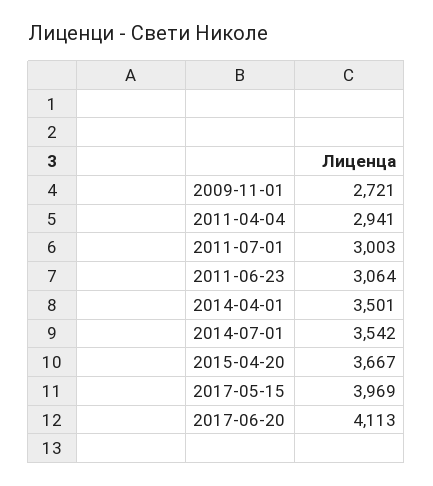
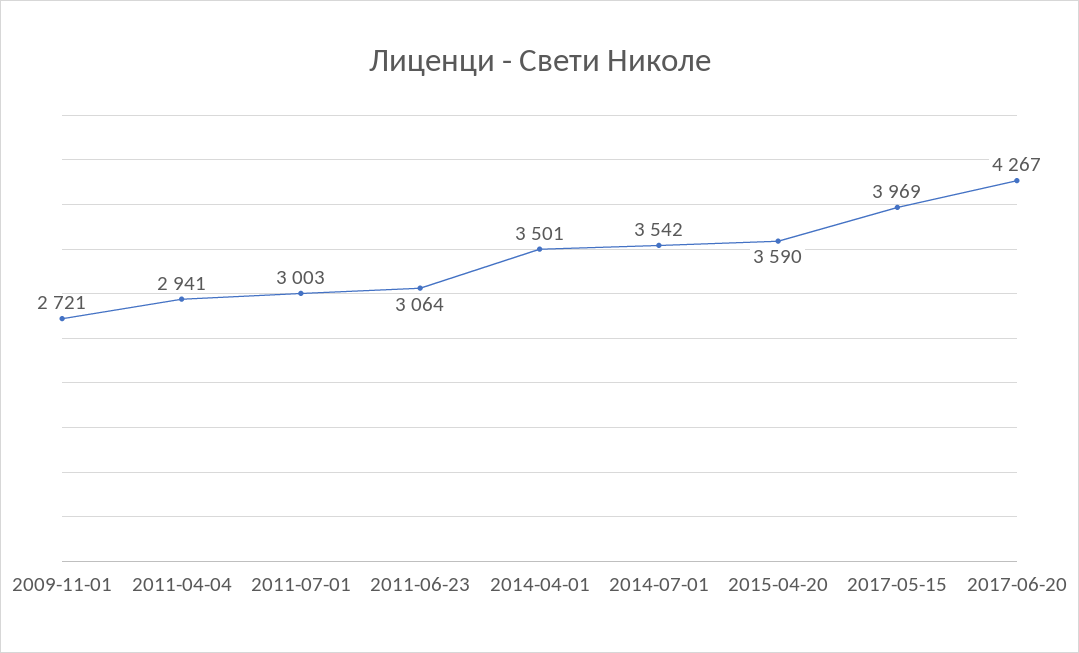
2015-04-20: 3667 -> 3590
2017-06-20: 4113 -> 4267

